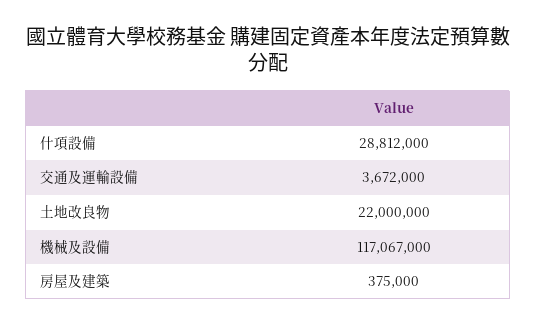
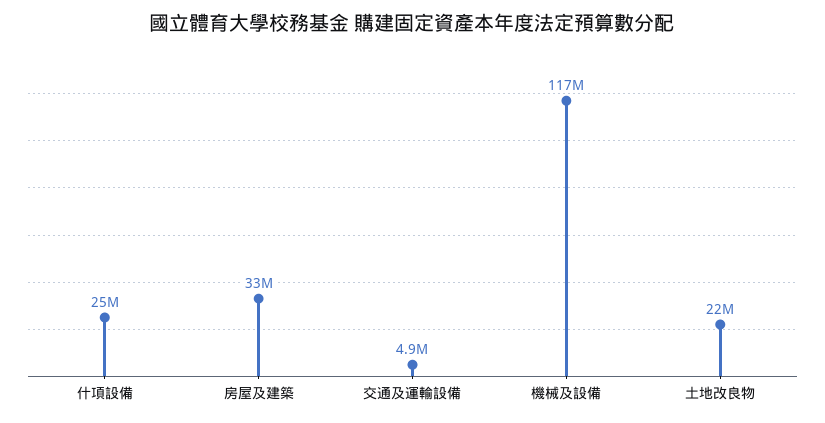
什項設備: 28812000 -> 25000000
交通及運輸設備: 3672000 -> 4900000
房屋及建築: 375000 -> 33000000

